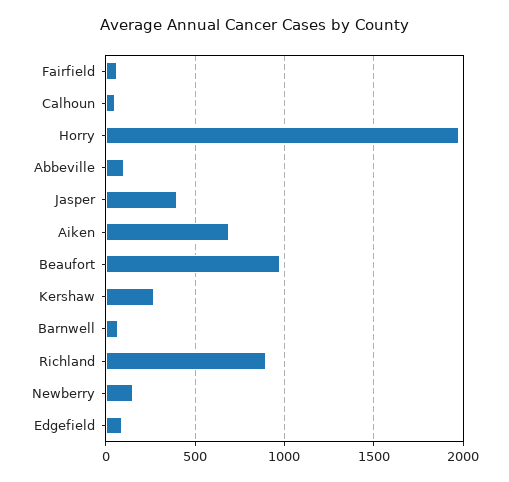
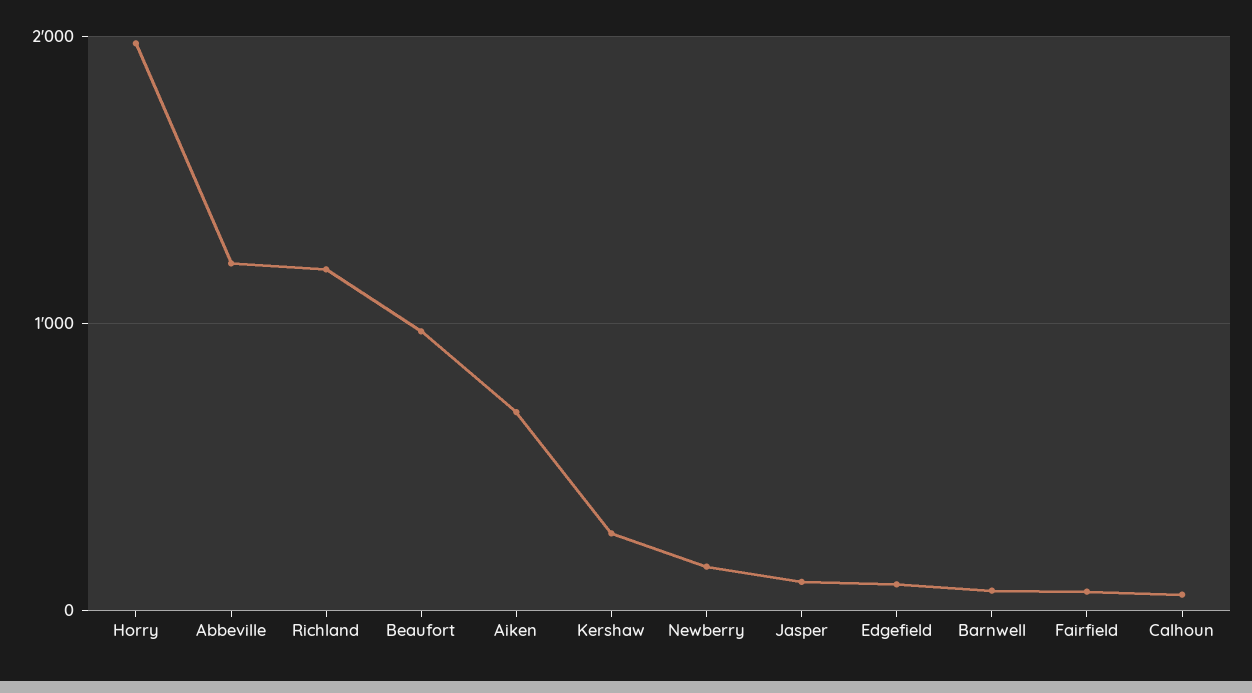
Abbeville: 100 -> 1200
Jasper: 400 -> 100
Richland: 900 -> 1200

